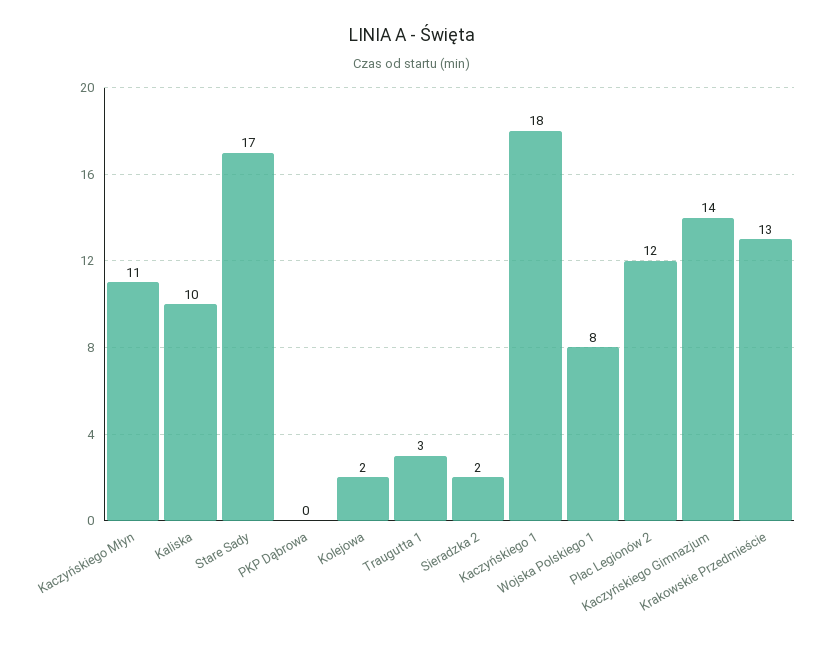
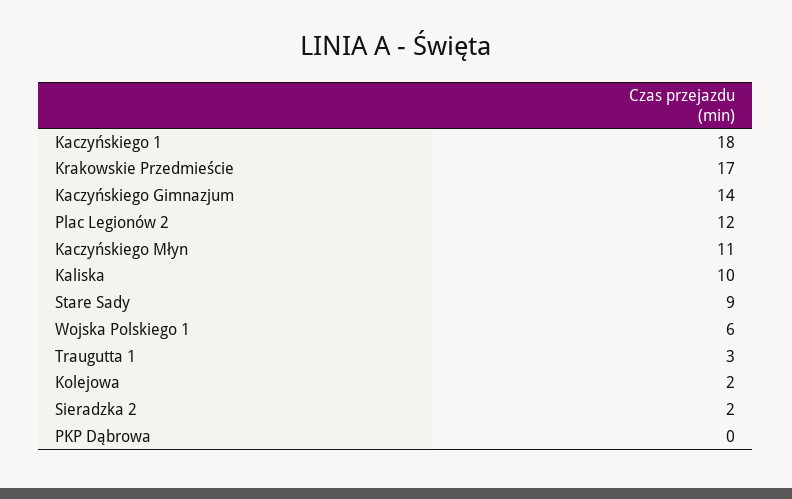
Stare Sady: 17 -> 9
Wojska Polskiego 1: 8 -> 6
Krakowskie Przedmieście: 13 -> 17

